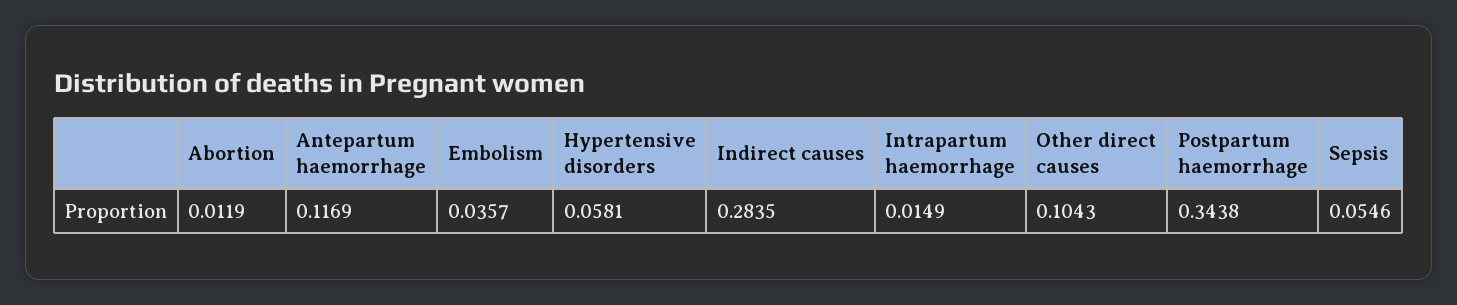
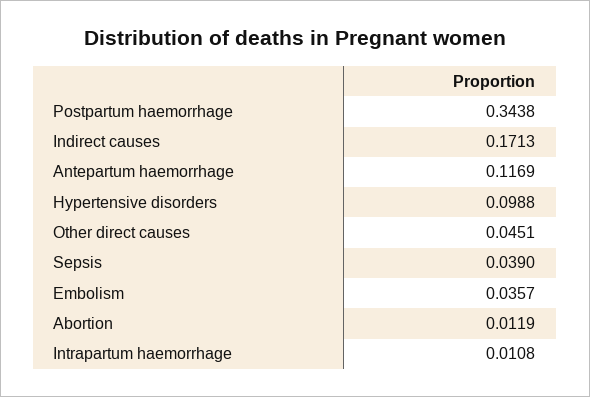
Hypertensive disorders: 0.0581 -> 0.0988
Indirect causes: 0.2835 -> 0.1713
Intrapartum haemorrhage: 0.0149 -> 0.0108
Other direct causes: 0.1043 -> 0.0451
Sepsis: 0.0546 -> 0.039

